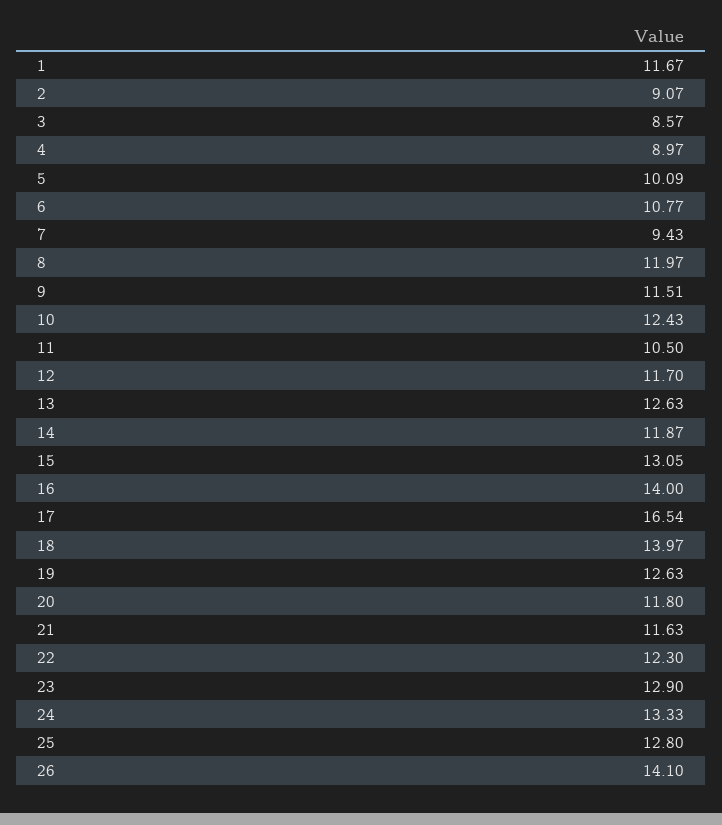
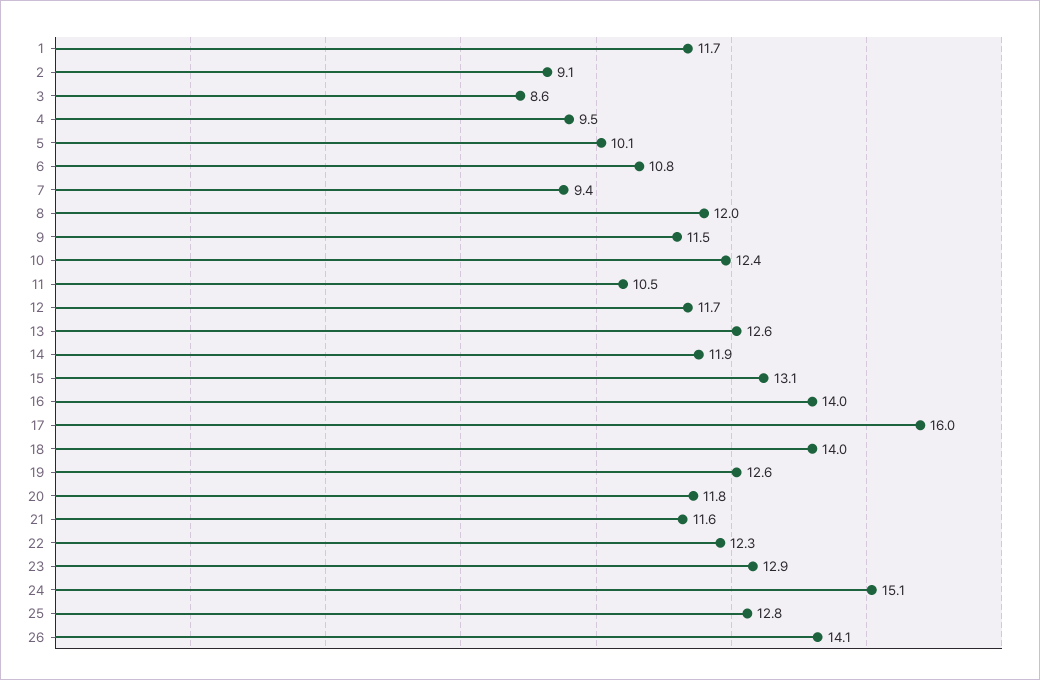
4: 8.97 -> 9.5
17: 16.54 -> 16
24: 13.33 -> 15.1

